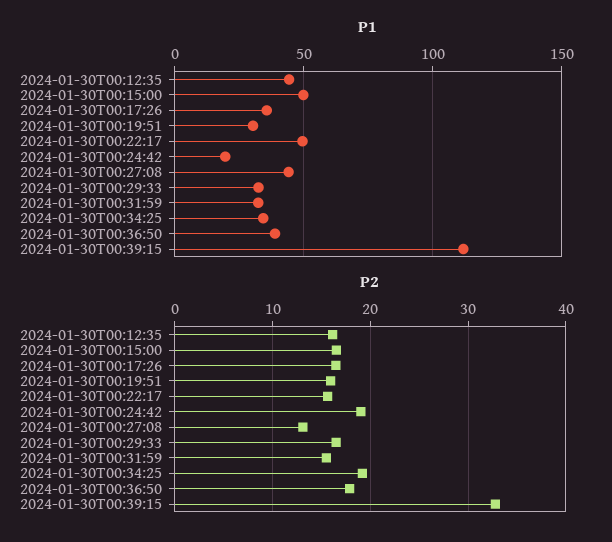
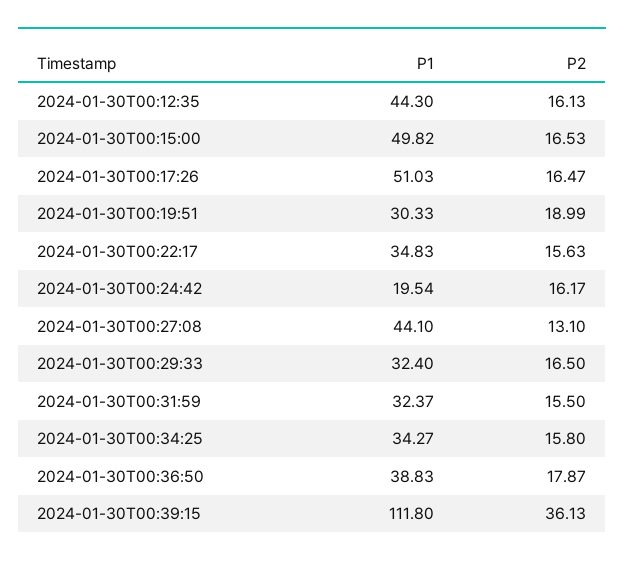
P1, 2024-01-30T00:17:26: 35 -> 51.03
P1, 2024-01-30T00:22:17: 50 -> 34.83
P2, 2024-01-30T00:19:51: 16 -> 18.99
P2, 2024-01-30T00:24:42: 19 -> 16.17
P2, 2024-01-30T00:34:25: 19 -> 15.8
P2, 2024-01-30T00:39:15: 33 -> 36.13

